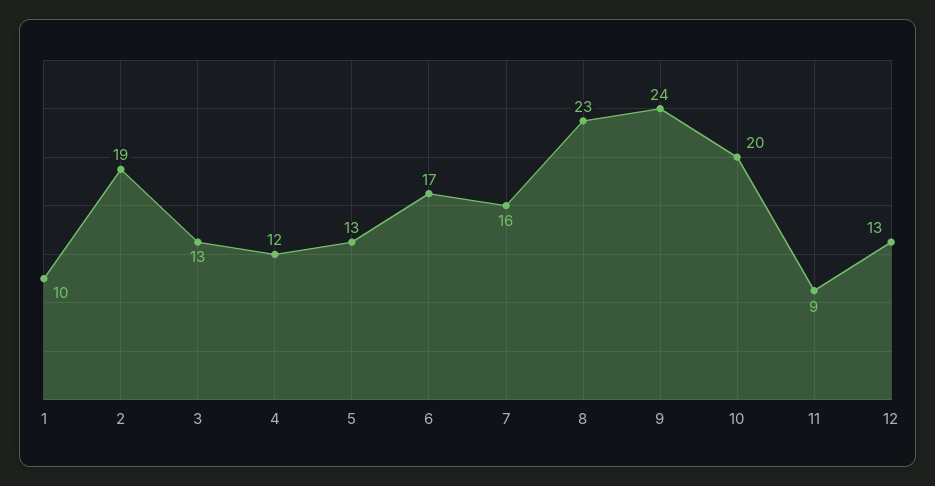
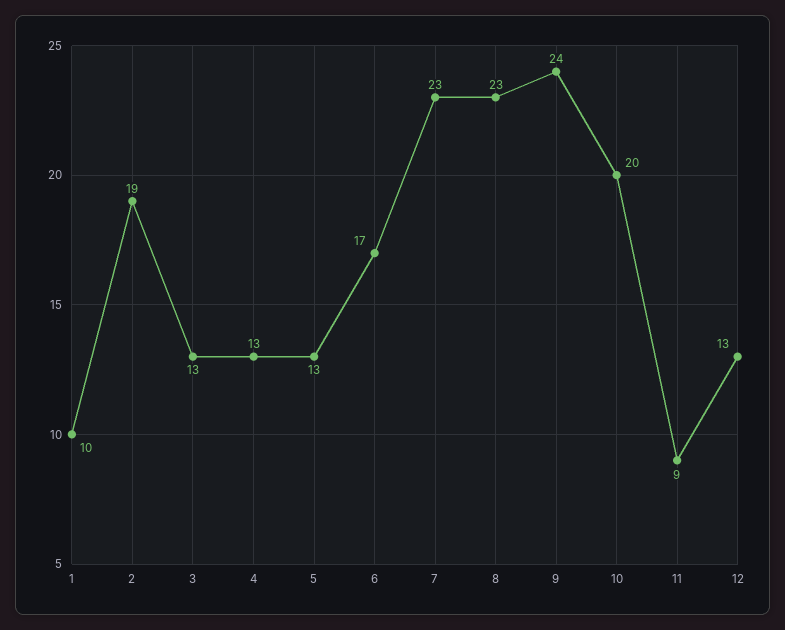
4: 12 -> 13
7: 16 -> 23

